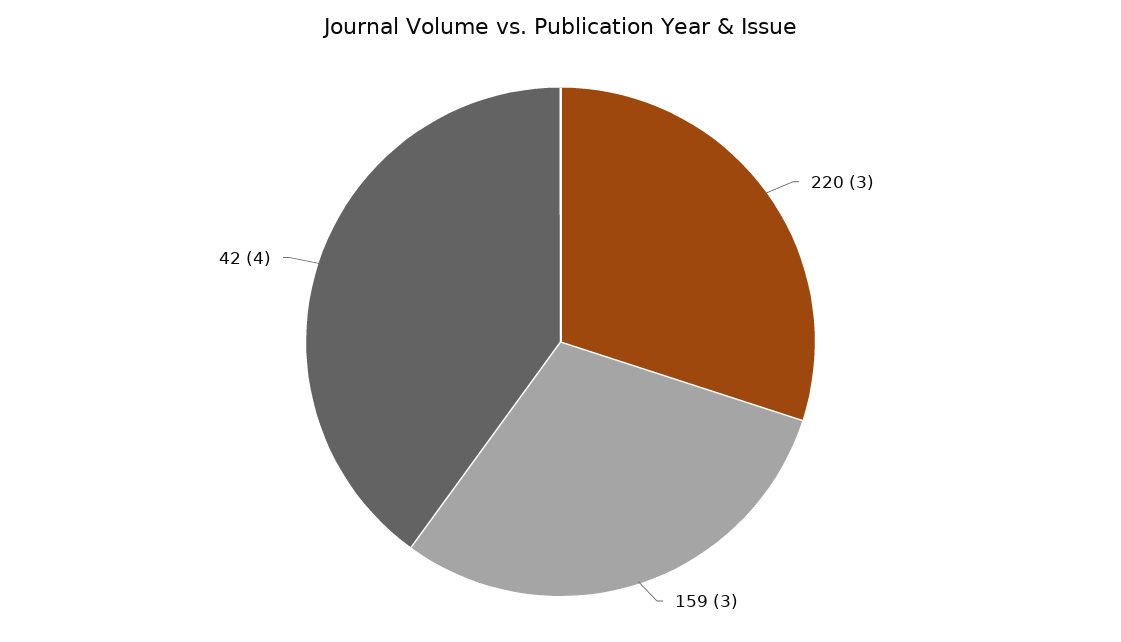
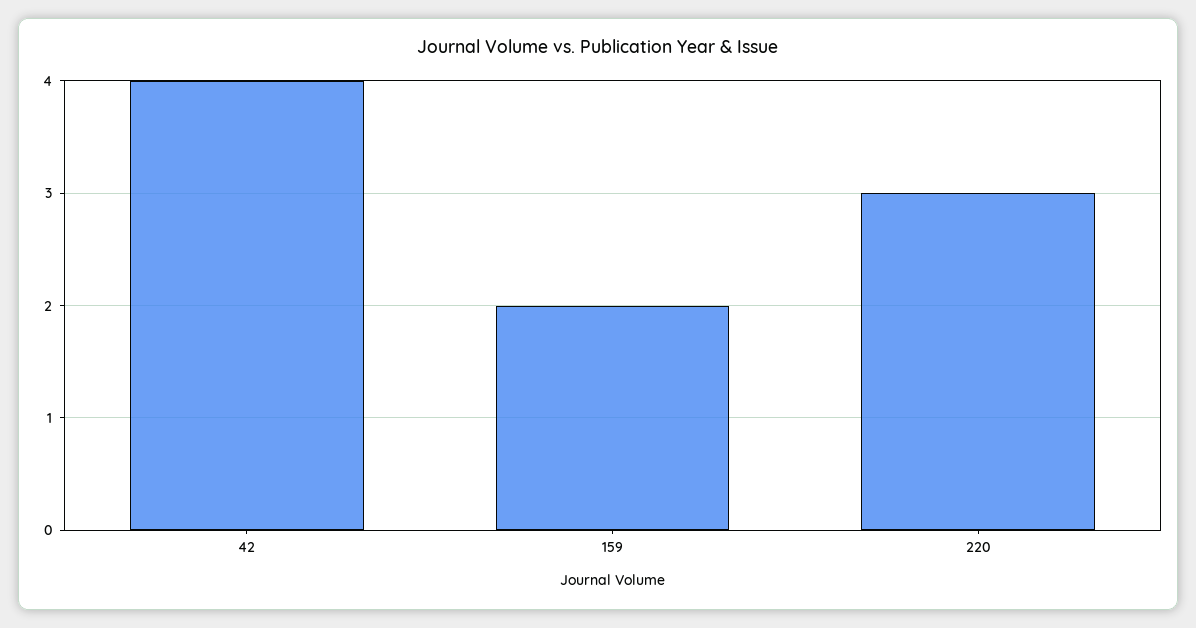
159: 3 -> 2

